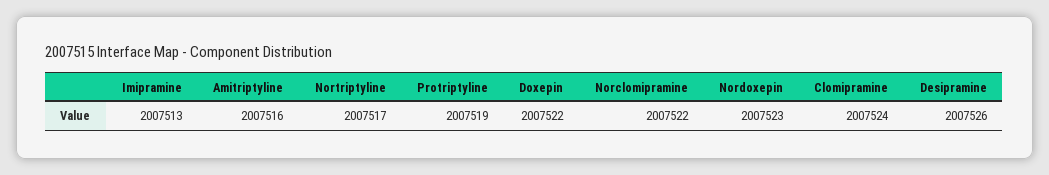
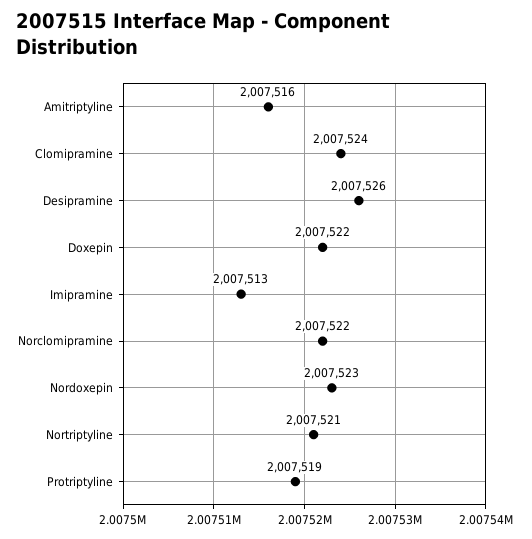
Nortriptyline: 2007517 -> 2007521

